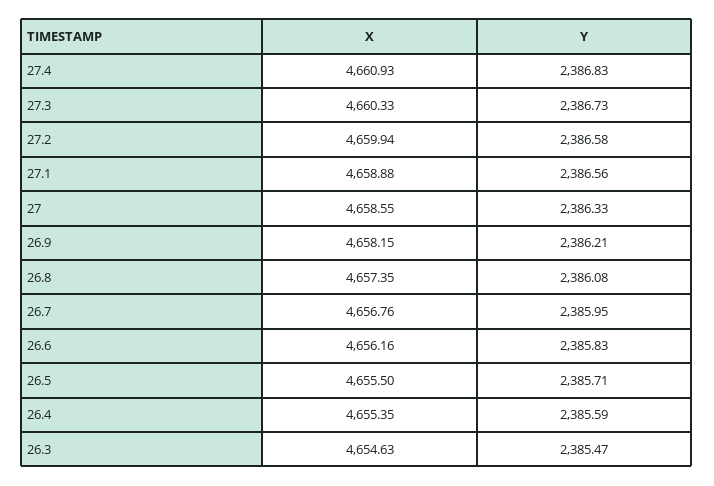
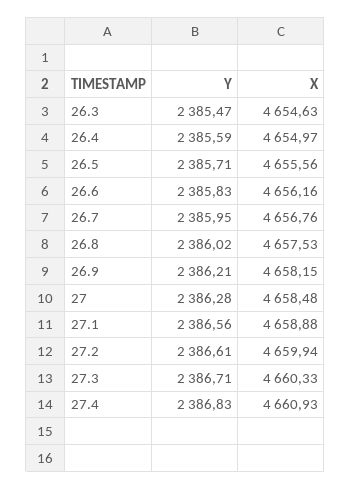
Y, 27.3: 2386.73 -> 2386.71
Y, 27.2: 2386.58 -> 2386.61
X, 27: 4658.55 -> 4658.48
Y, 27: 2386.33 -> 2386.28
X, 26.8: 4657.35 -> 4657.53
Y, 26.8: 2386.08 -> 2386.02
X, 26.5: 4655.5 -> 4655.56
X, 26.4: 4655.35 -> 4654.97

